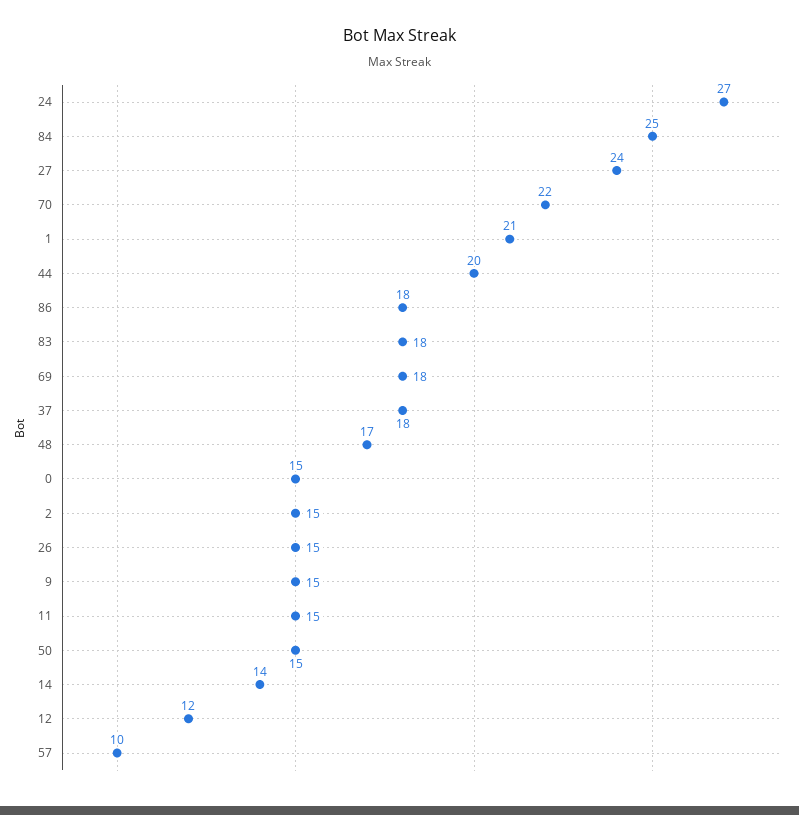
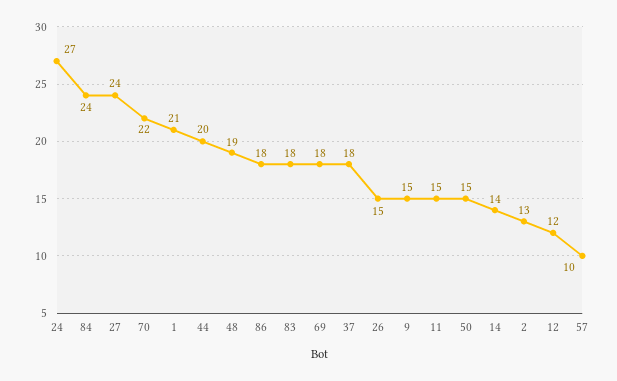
84: 25 -> 24
48: 17 -> 19
0: 15 -> none
2: 15 -> 13

